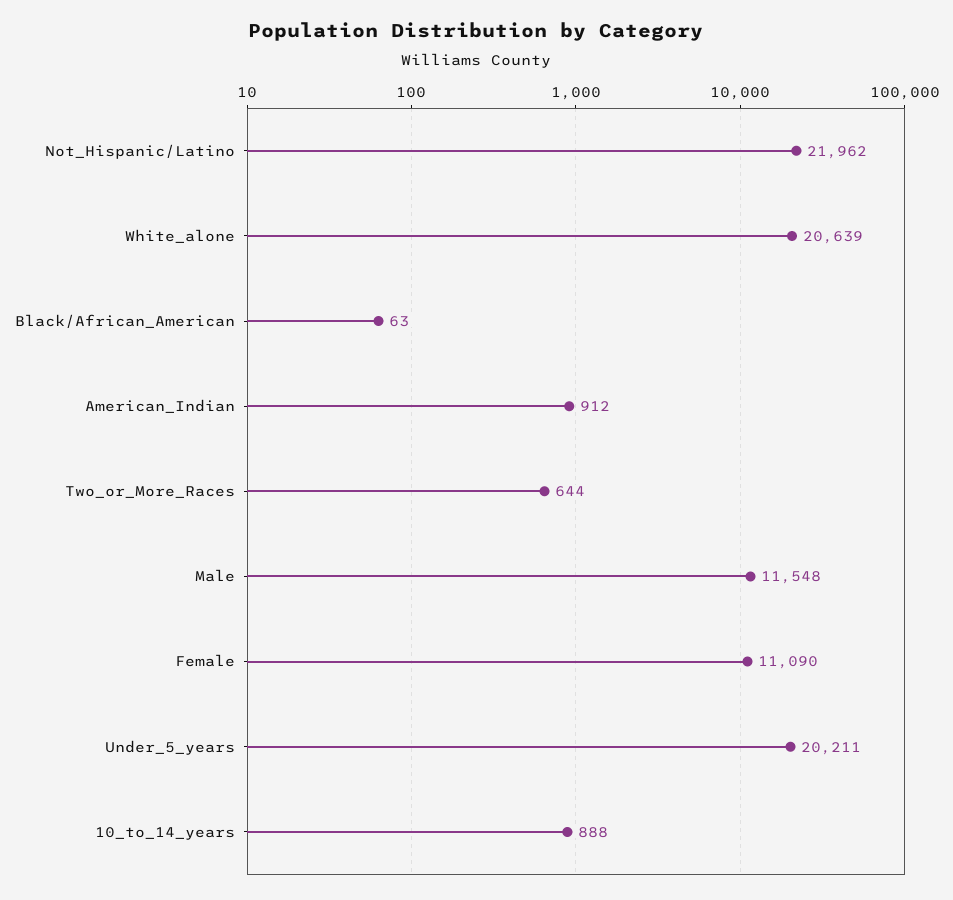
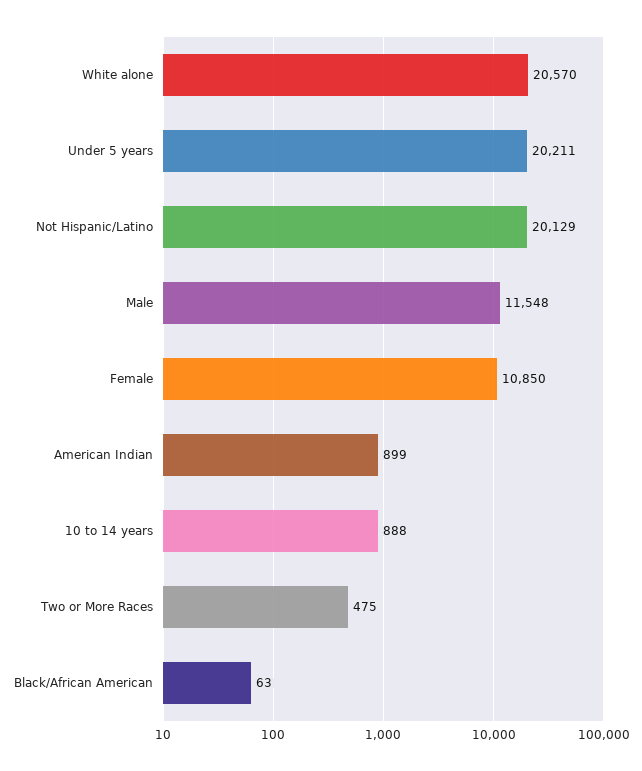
Not_Hispanic/Latino: 21962 -> 20129
White_alone: 20639 -> 20570
American_Indian: 912 -> 899
Two_or_More_Races: 644 -> 475
Female: 11090 -> 10850

